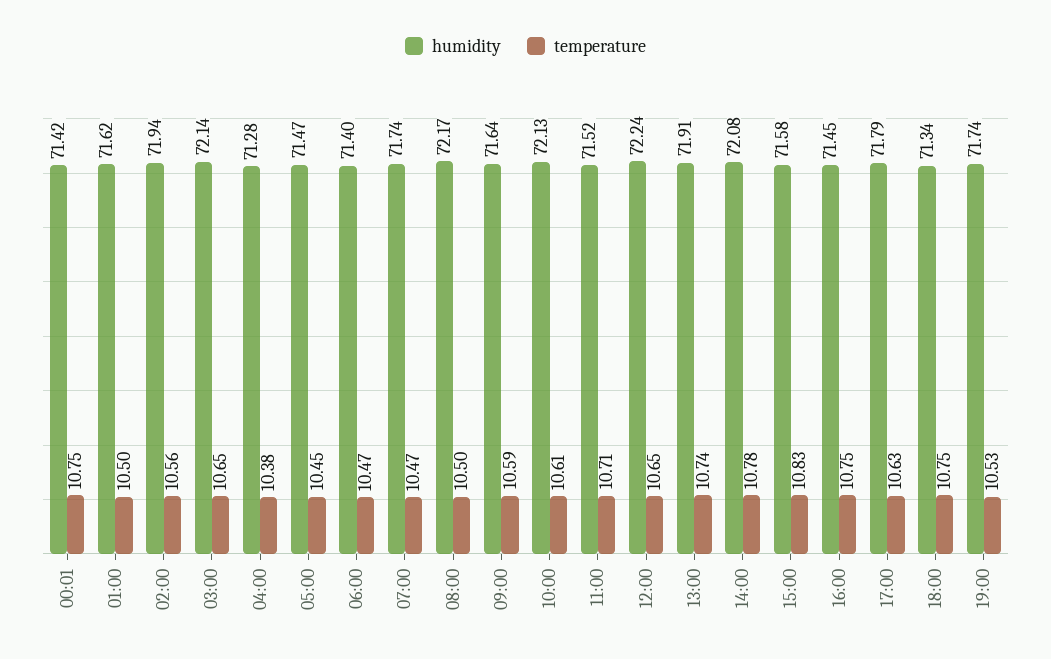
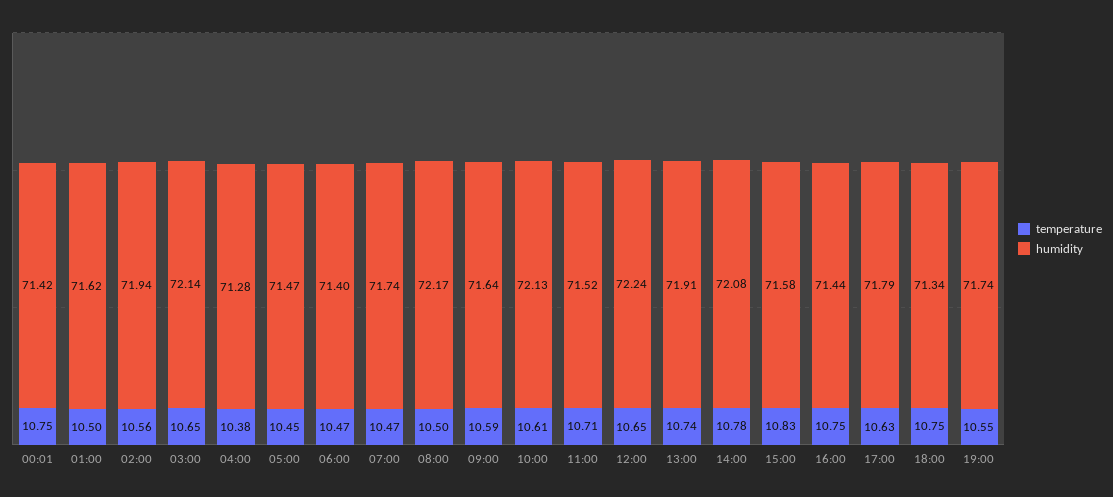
humidity, 16:00: 71.45 -> 71.44
temperature, 19:00: 10.53 -> 10.55

